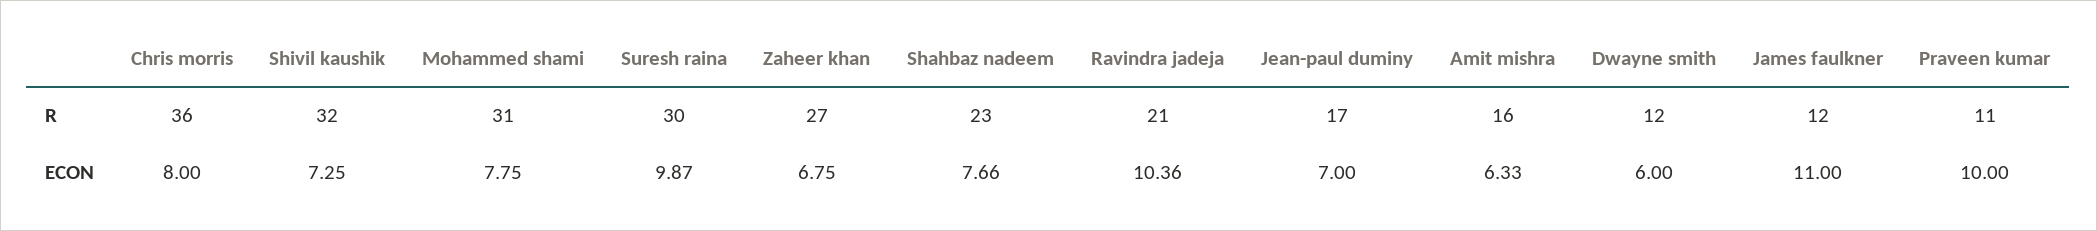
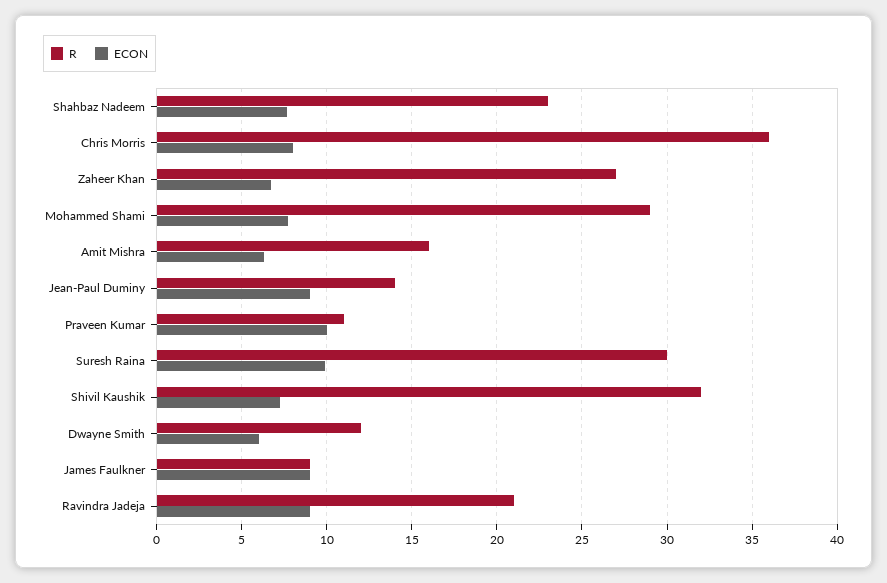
R, Mohammed shami: 31 -> 29
R, Jean-paul duminy: 17 -> 14
R, James faulkner: 12 -> 9
ECON, Ravindra jadeja: 10.36 -> 9
ECON, Jean-paul duminy: 7 -> 9
ECON, James faulkner: 11 -> 9

